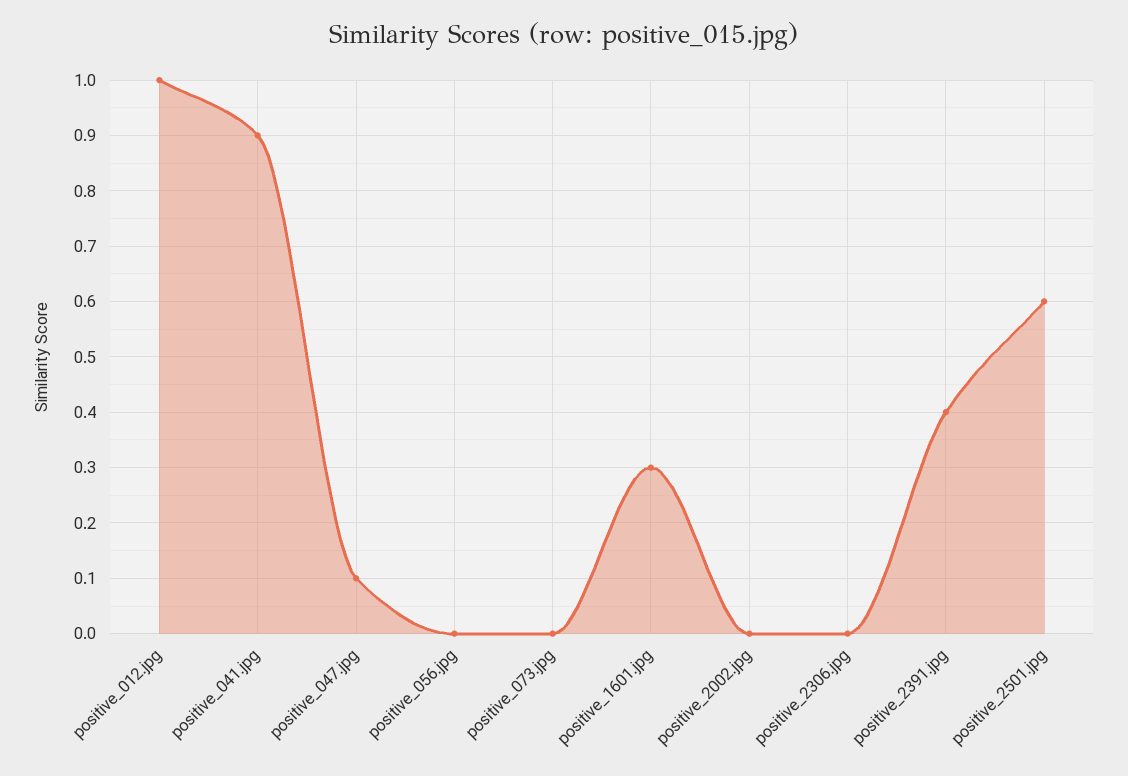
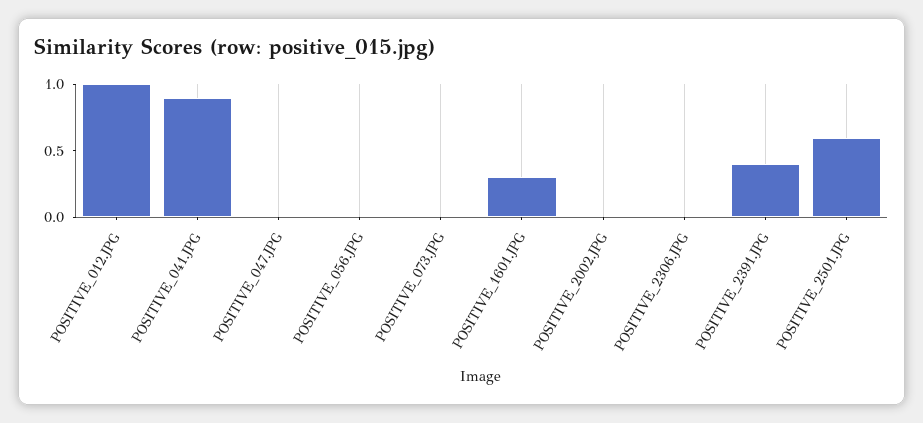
positive_047.jpg: 0.1 -> 0

